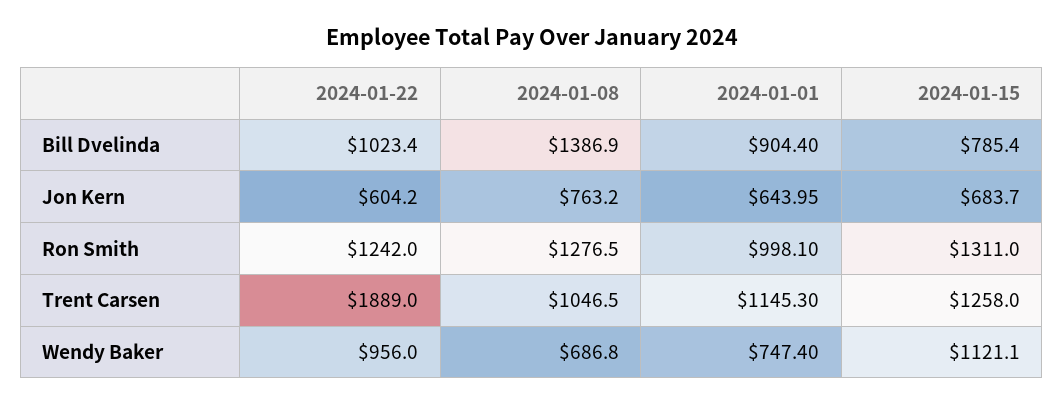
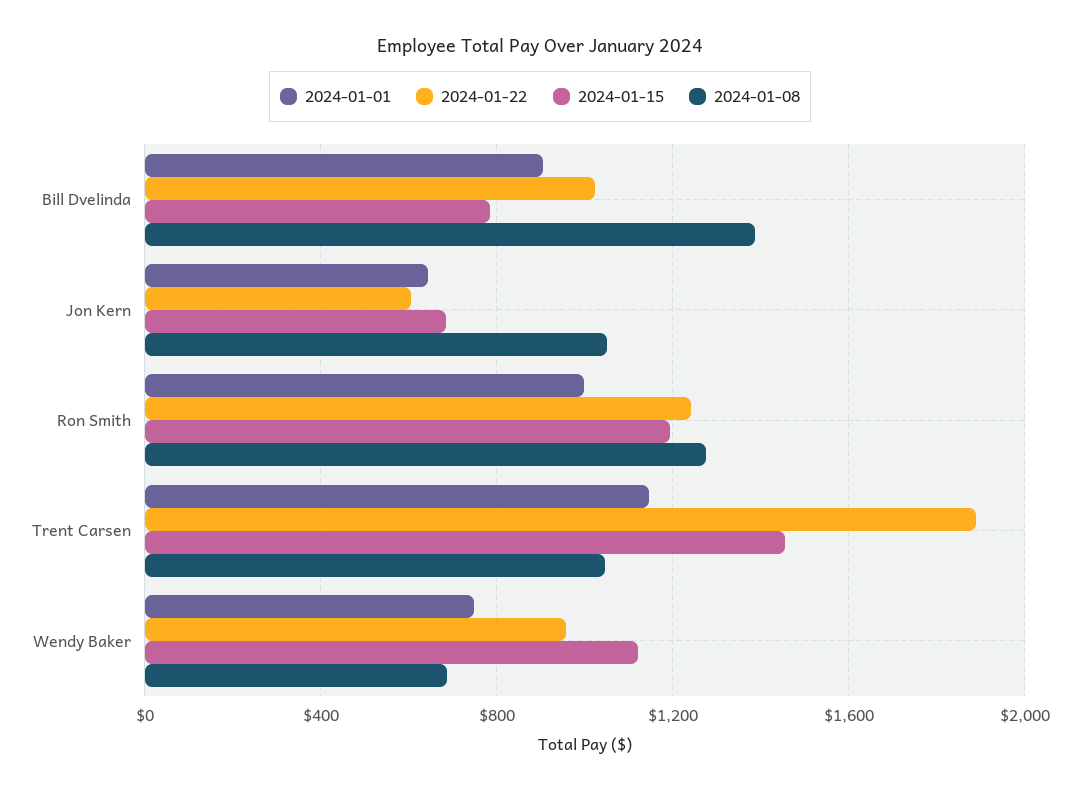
2024-01-08, Jon Kern: 763.2 -> 1050
2024-01-15, Ron Smith: 1311 -> 1200
2024-01-15, Trent Carsen: 1258 -> 1450

